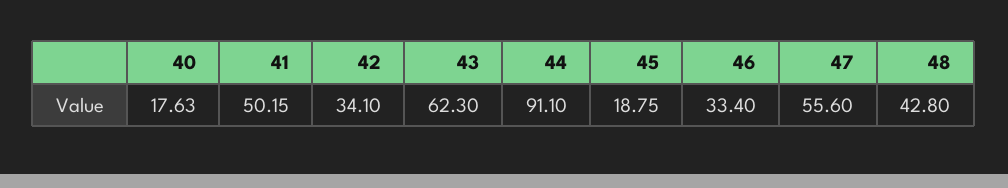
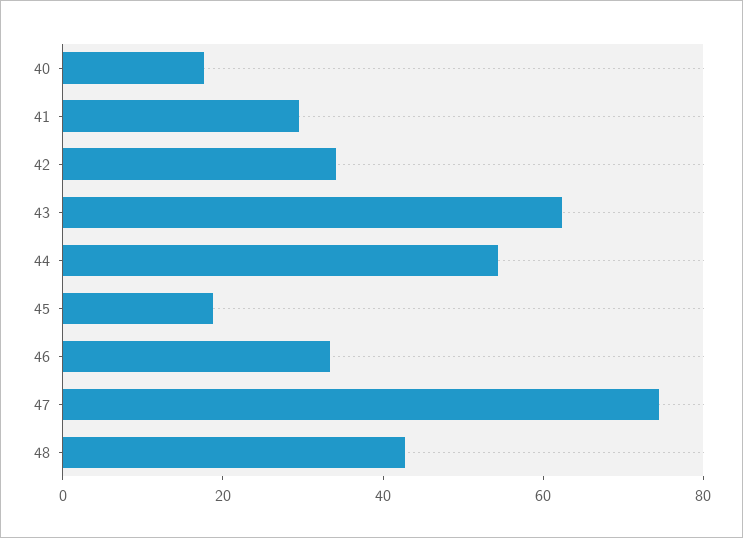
41: 50.15 -> 30
44: 91.1 -> 55
47: 55.6 -> 75

